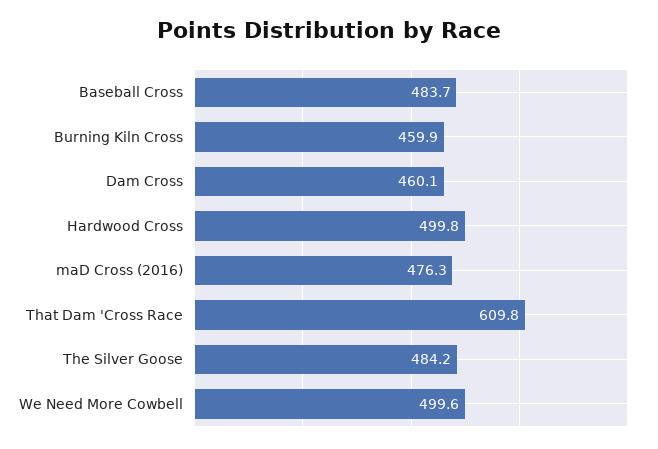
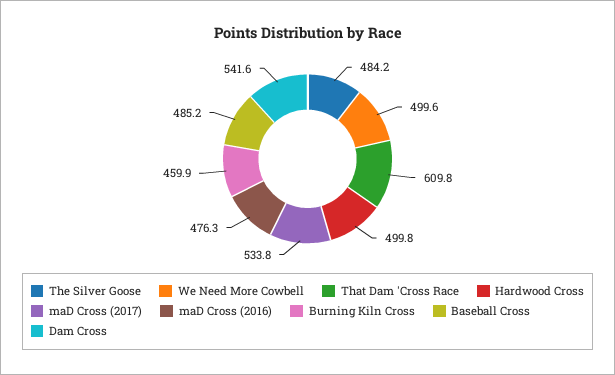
Baseball Cross: 483.7 -> 485.2
Dam Cross: 460.1 -> 541.6
maD Cross (2017): none -> 533.8

